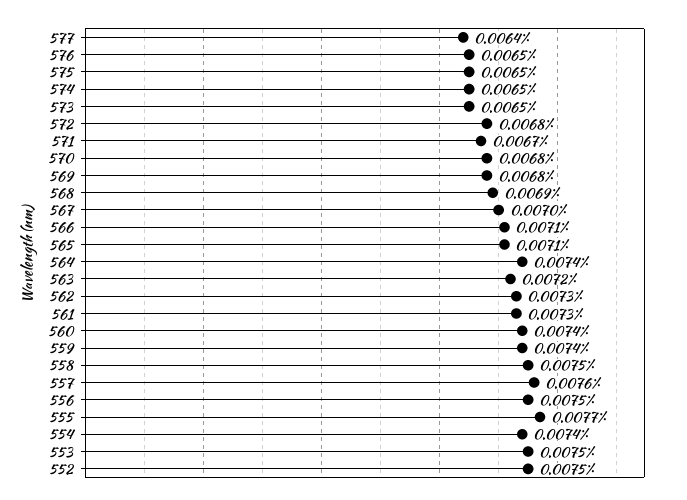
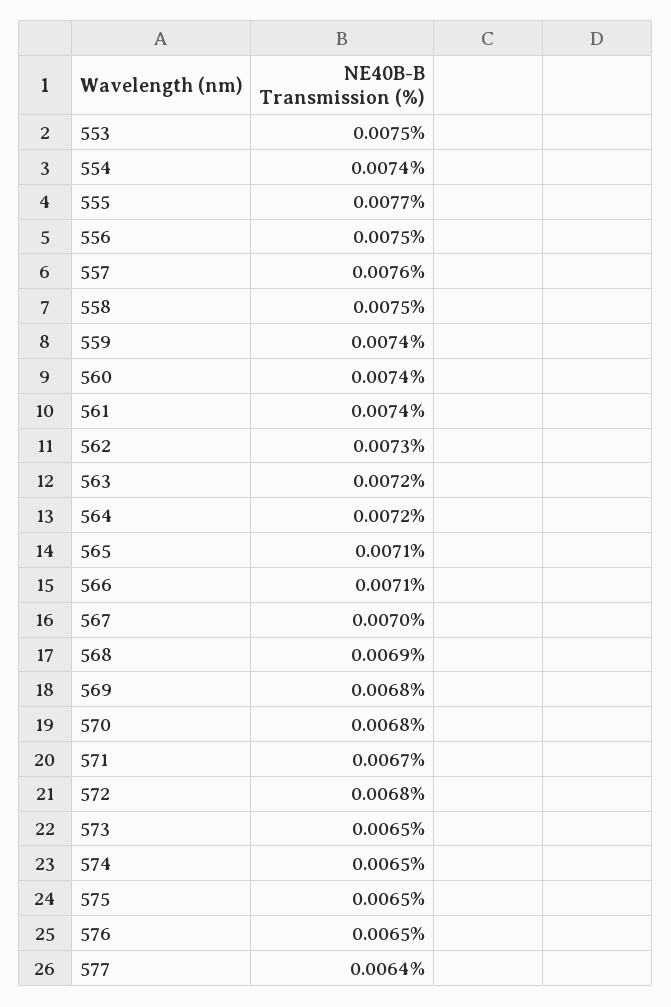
564: 0.0074 -> 0.0072
561: 0.0073 -> 0.0074
552: 0.0075 -> none

